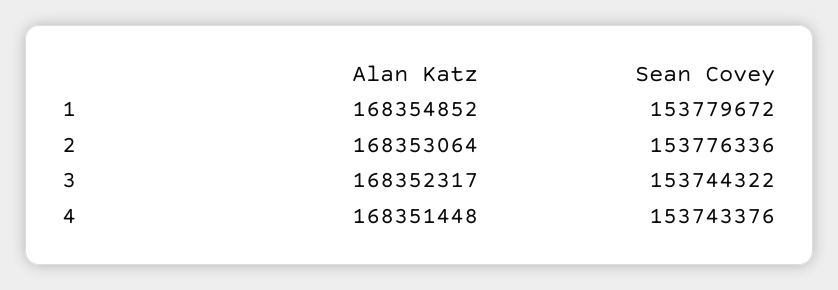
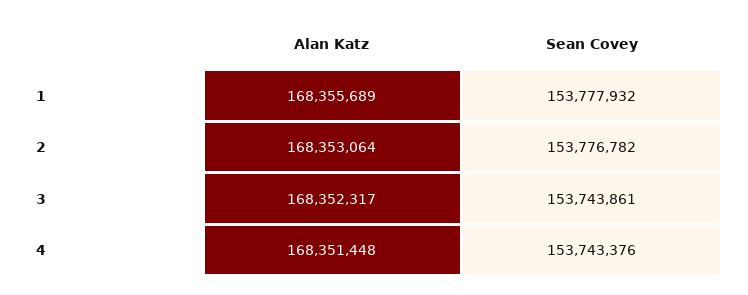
Alan Katz, 1: 168354852 -> 168355689
Sean Covey, 1: 153779672 -> 153777932
Sean Covey, 2: 153776336 -> 153776782
Sean Covey, 3: 153744322 -> 153743861

